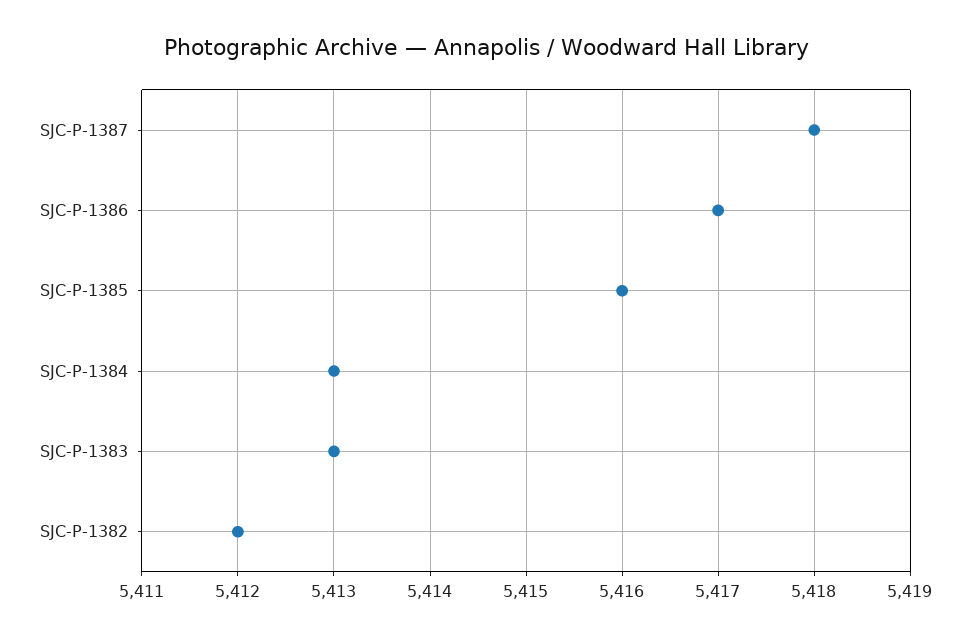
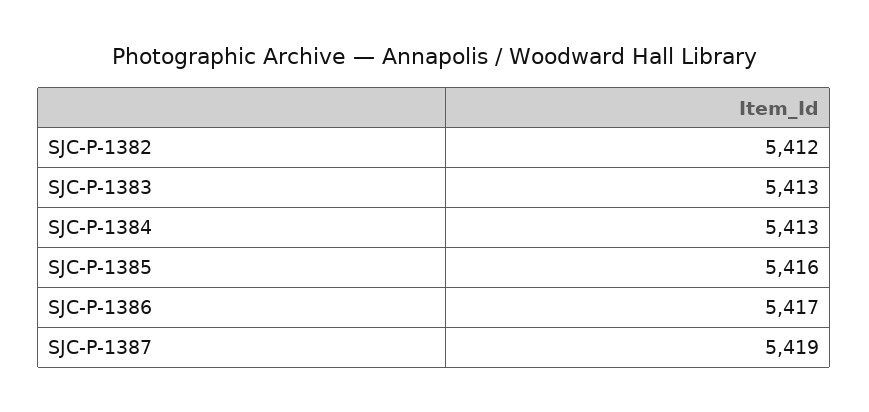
SJC-P-1387: 5418 -> 5419

